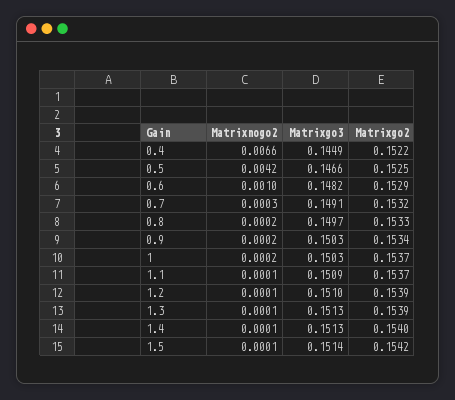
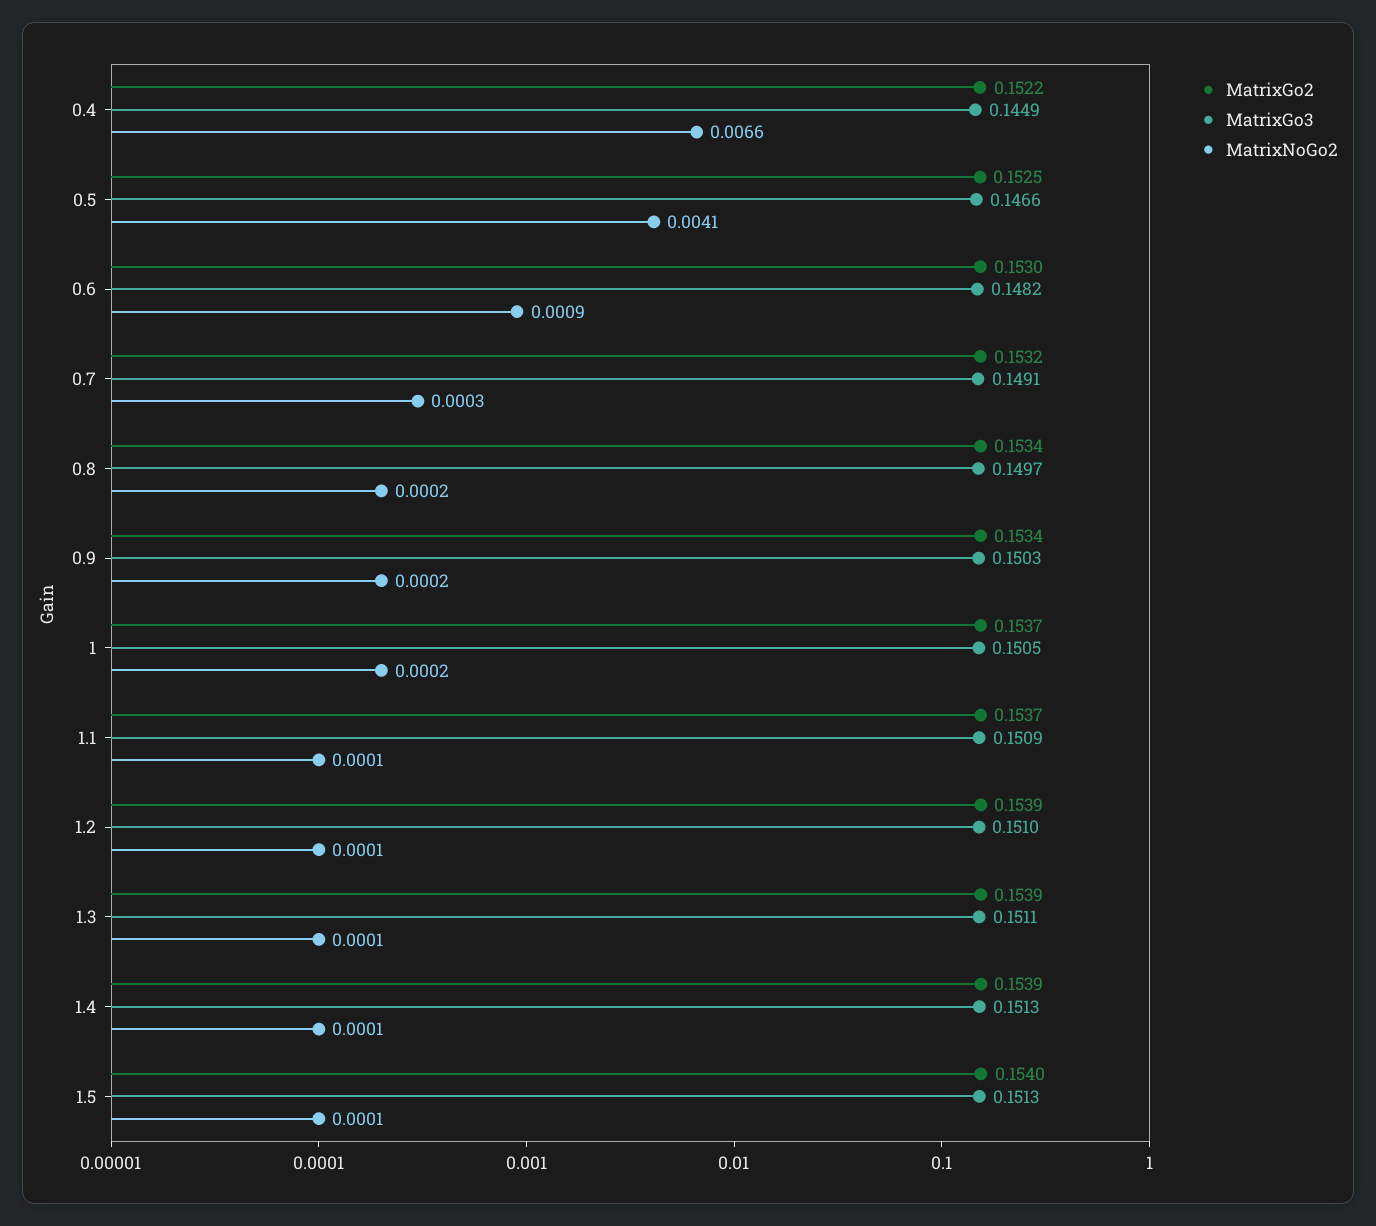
Matrixnogo2, 0.5: 0.0042 -> 0.0041
Matrixnogo2, 0.6: 0.001 -> 0.0009
Matrixgo2, 0.6: 0.1529 -> 0.153
Matrixgo2, 0.8: 0.1533 -> 0.1534
Matrixgo3, 1: 0.1503 -> 0.1505
Matrixgo3, 1.3: 0.1513 -> 0.1511
Matrixgo2, 1.4: 0.154 -> 0.1539
Matrixgo3, 1.5: 0.1514 -> 0.1513
Matrixgo2, 1.5: 0.1542 -> 0.154

